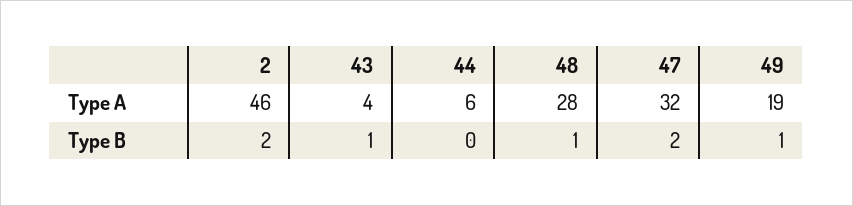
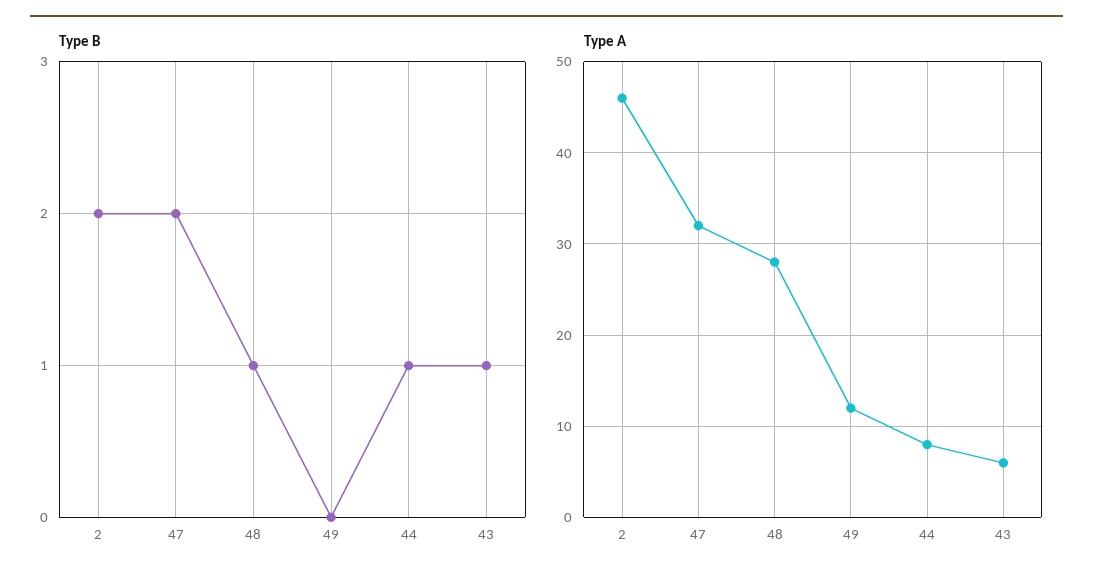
Type A, 43: 4 -> 6
Type A, 44: 6 -> 8
Type A, 49: 19 -> 12
Type B, 44: 0 -> 1
Type B, 49: 1 -> 0

